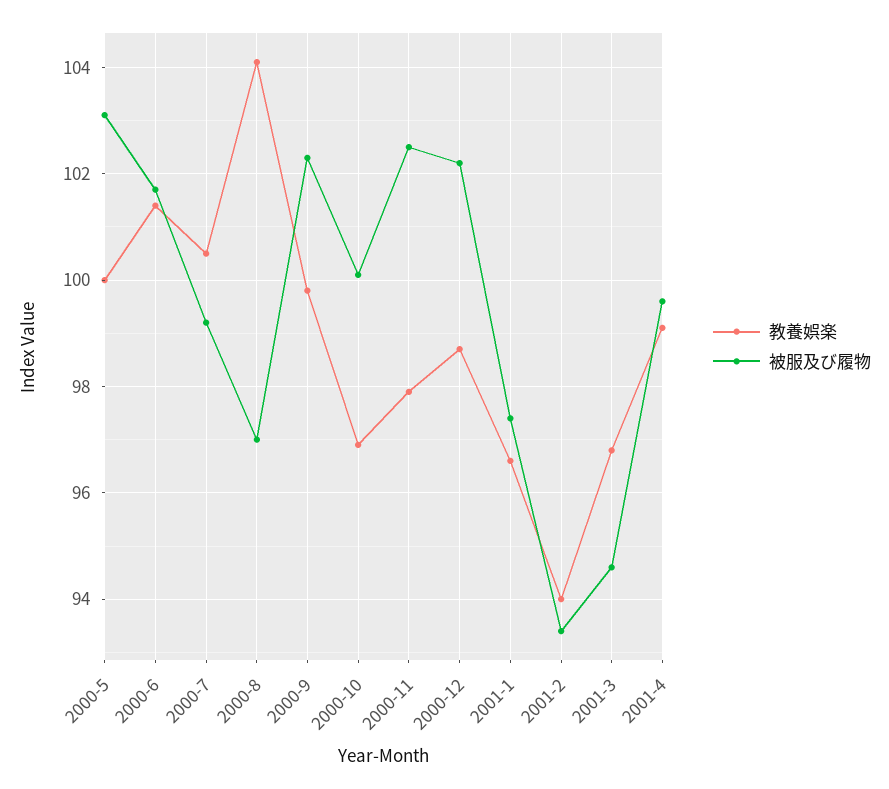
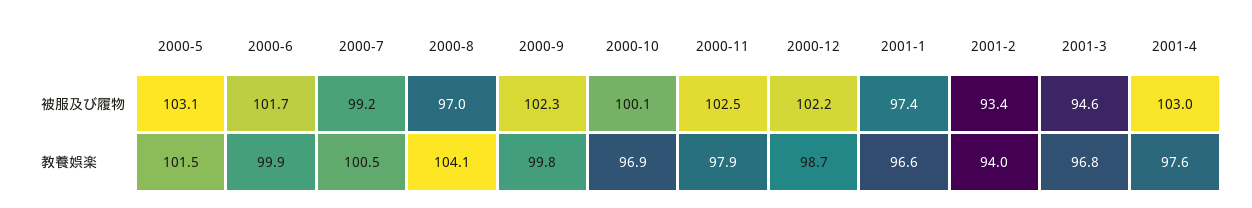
教養娯楽, 2000-5: 100 -> 101.5
教養娯楽, 2000-6: 101.5 -> 99.9
教養娯楽, 2001-4: 99 -> 97.6
被服及び履物, 2001-4: 99.5 -> 103

